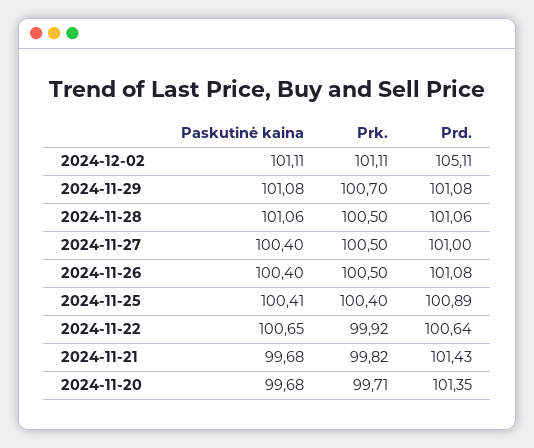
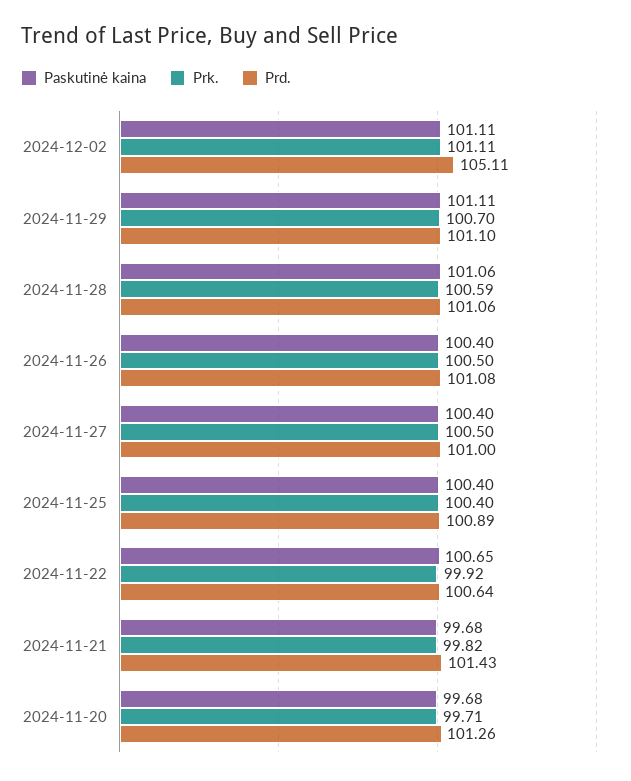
Paskutinė kaina, 2024-11-29: 101.08 -> 101.11
Prd., 2024-11-29: 101.08 -> 101.1
Prk., 2024-11-28: 100.5 -> 100.59
Paskutinė kaina, 2024-11-25: 100.41 -> 100.4
Prd., 2024-11-20: 101.35 -> 101.26

